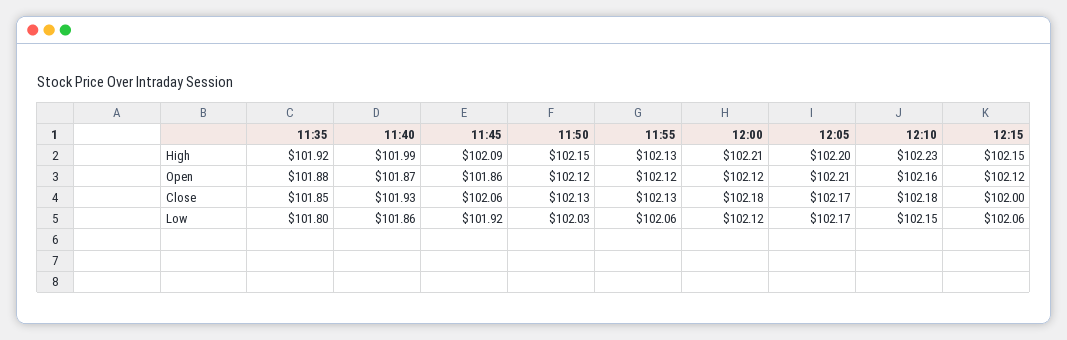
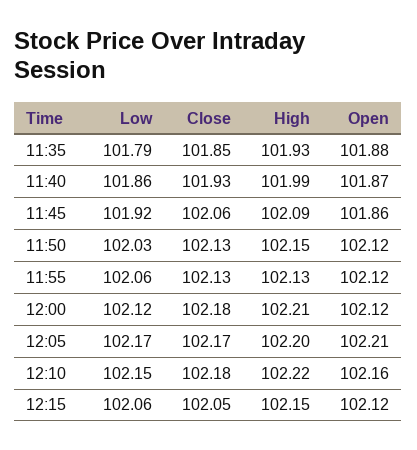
11:35, High: 101.92 -> 101.93
12:10, High: 102.23 -> 102.22
12:15, Close: 102 -> 102.05
11:35, Low: 101.8 -> 101.79

